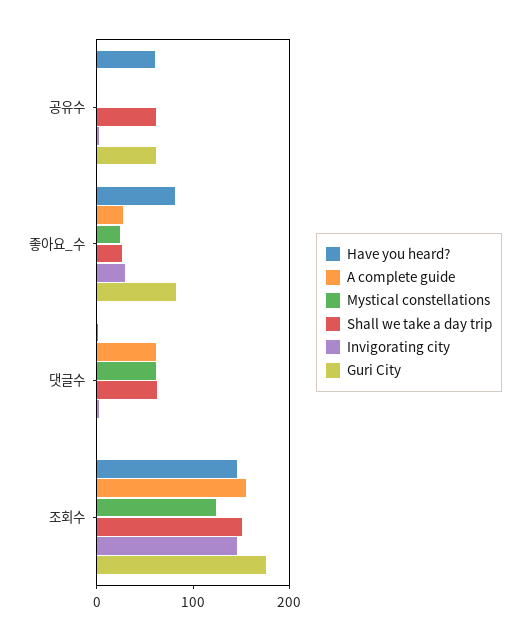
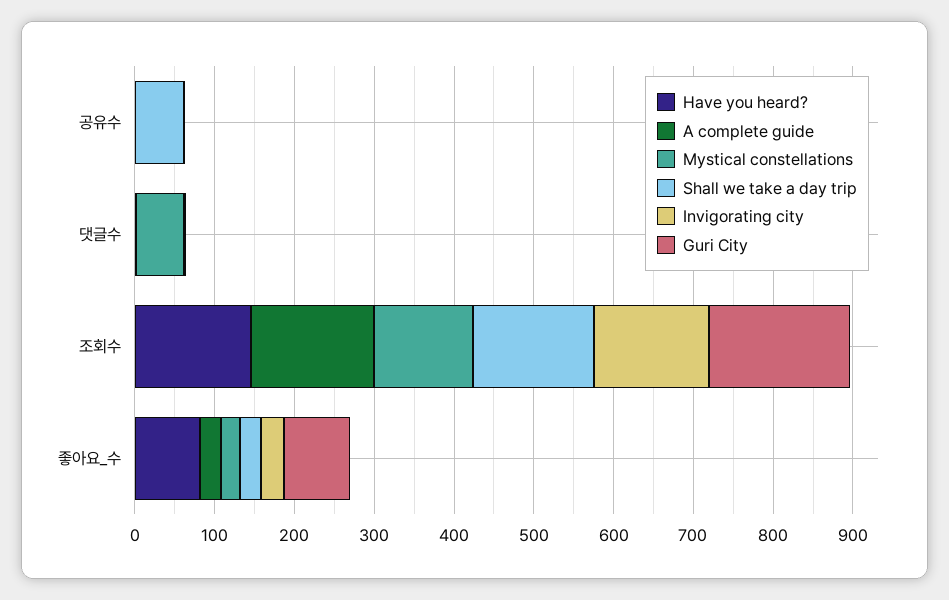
Have you heard?, 공유수: 60 -> 0
Guri City, 공유수: 60 -> 0
A complete guide, 댓글수: 60 -> 0
Shall we take a day trip, 댓글수: 60 -> 0

